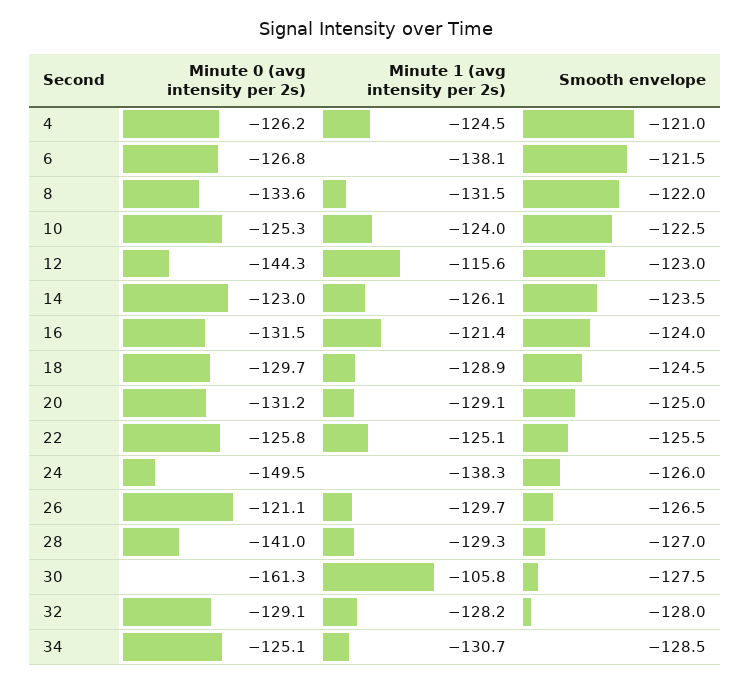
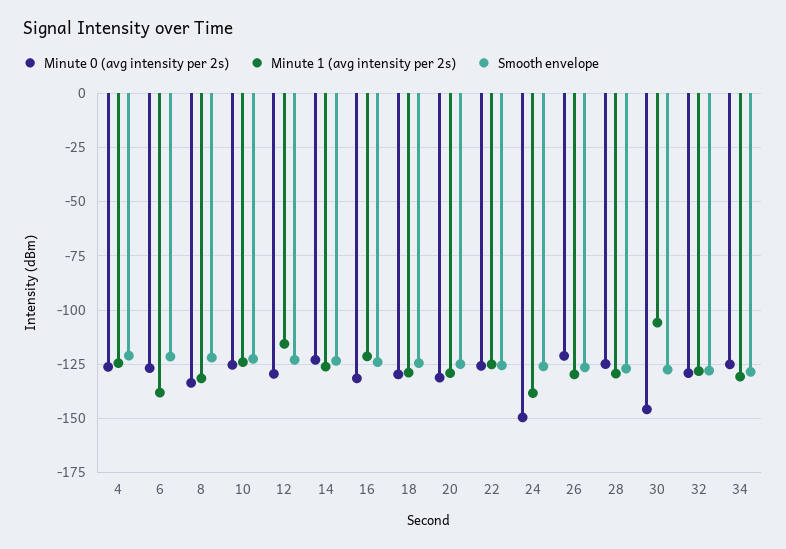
Minute 0 (avg intensity per 2s), 12: -144.3 -> -130
Minute 0 (avg intensity per 2s), 28: -141 -> -125
Minute 0 (avg intensity per 2s), 30: -161.3 -> -145

